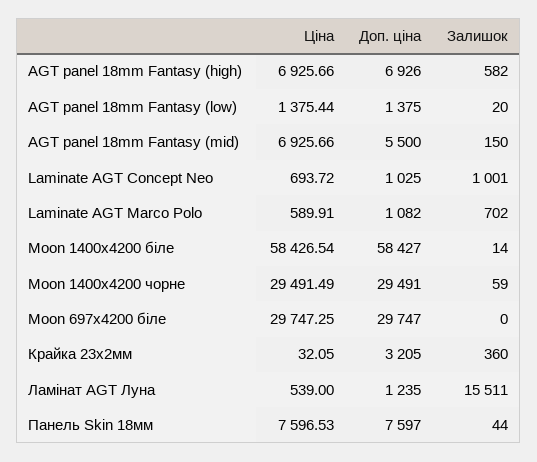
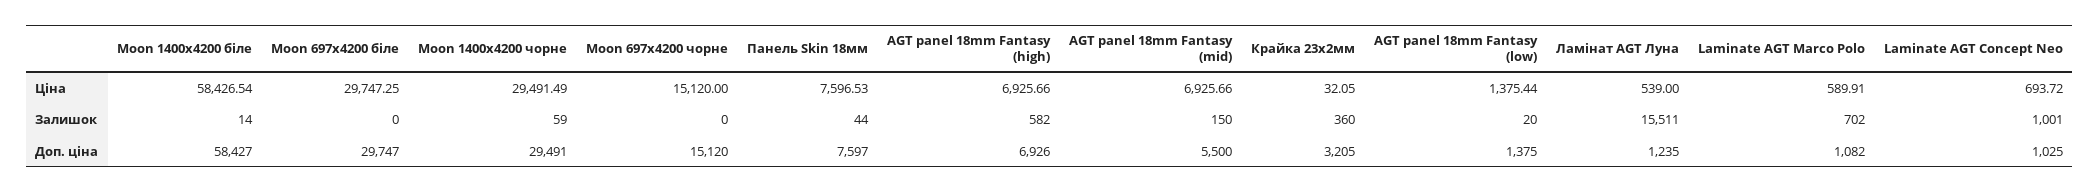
Ціна, Moon 697x4200 чорне: none -> 15120
Залишок, Moon 697x4200 чорне: none -> 0
Доп. ціна, Moon 697x4200 чорне: none -> 15120

